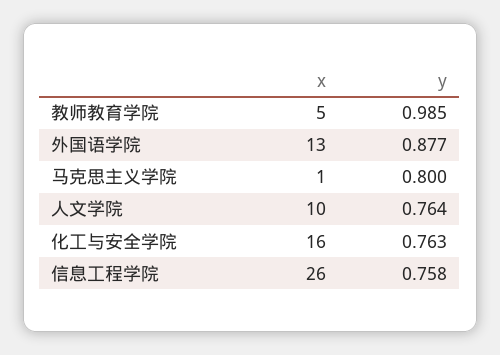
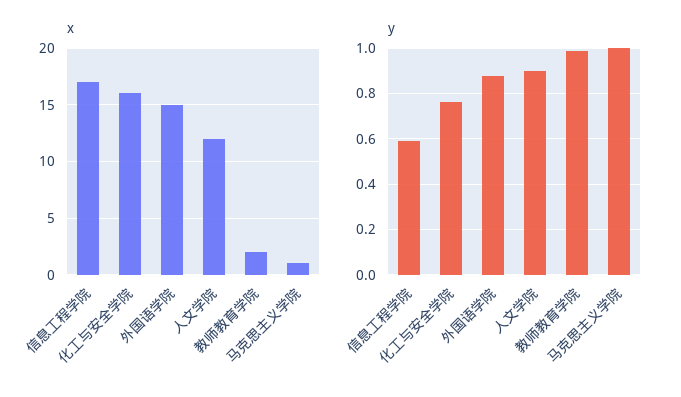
x, 教师教育学院: 5 -> 2
x, 外国语学院: 13 -> 15
y, 马克思主义学院: 0.8 -> 1
x, 人文学院: 10 -> 12
y, 人文学院: 0.764 -> 0.9
x, 信息工程学院: 26 -> 17
y, 信息工程学院: 0.758 -> 0.6

